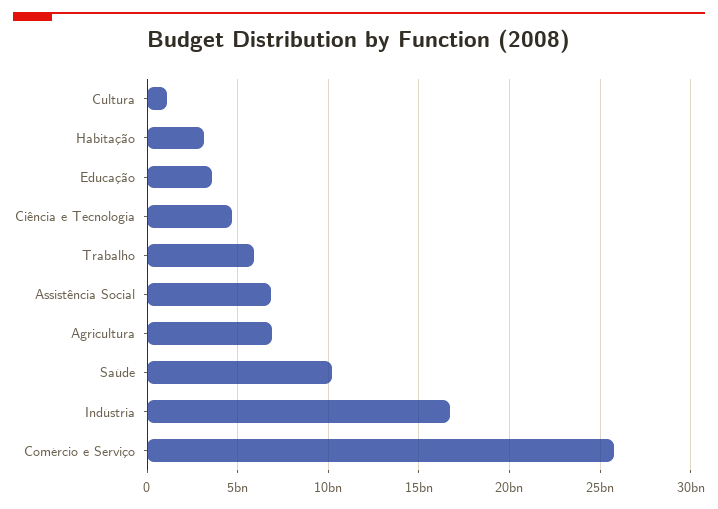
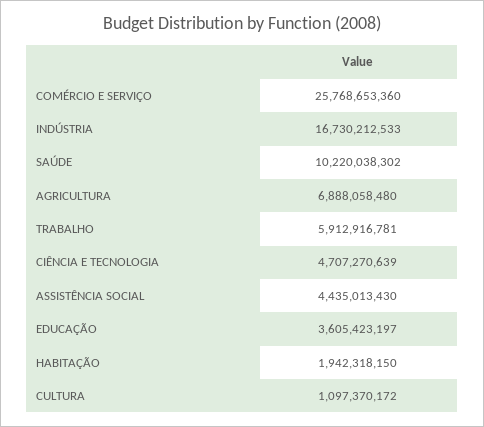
Habitação: 3000000000 -> 1942318150
Assistência Social: 7000000000 -> 4435013430

